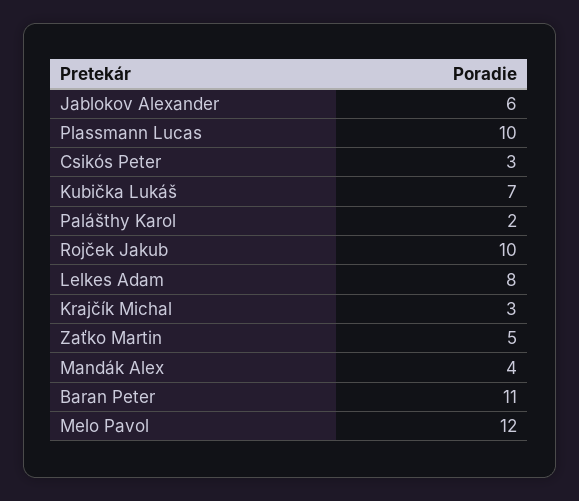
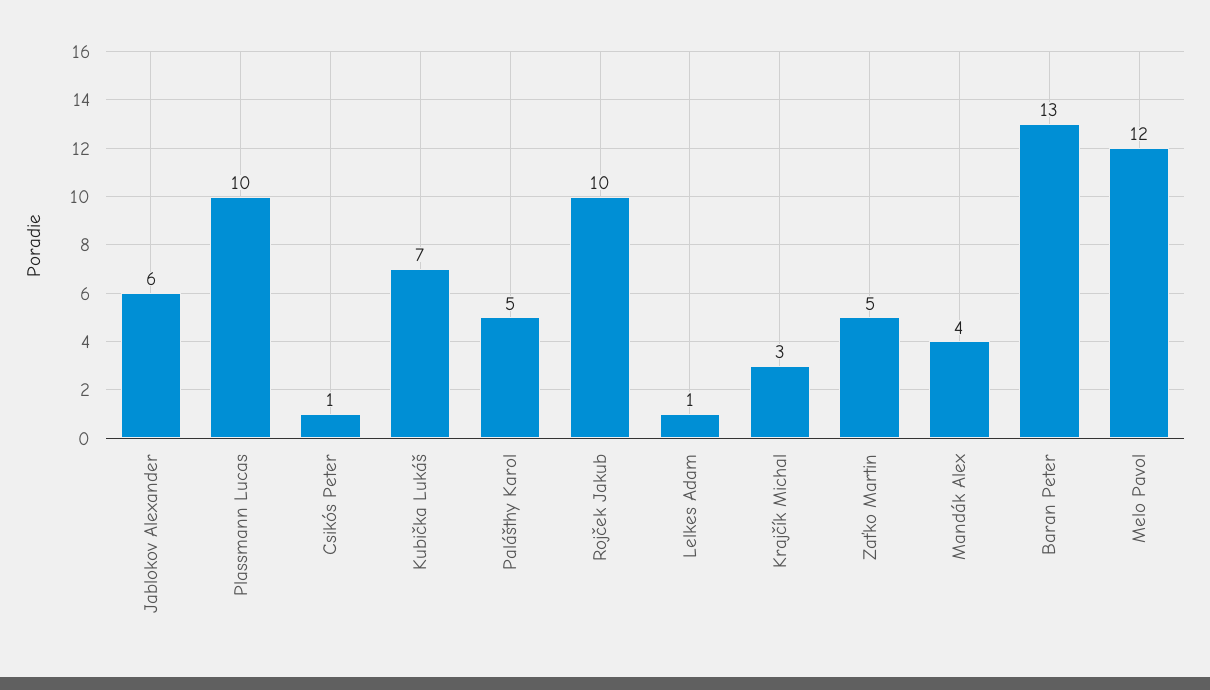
Csikós Peter: 3 -> 1
Palášthy Karol: 2 -> 5
Lelkes Adam: 8 -> 1
Baran Peter: 11 -> 13

